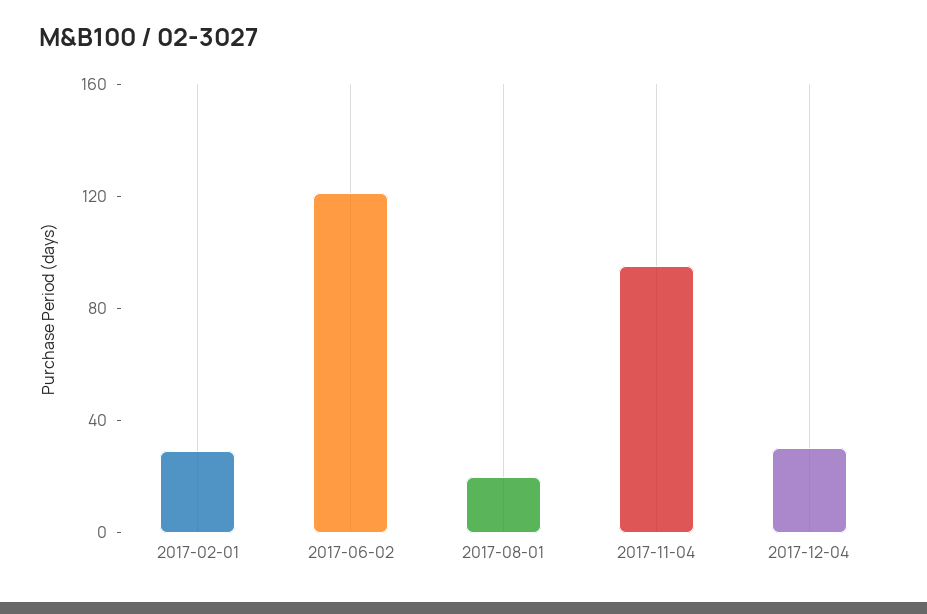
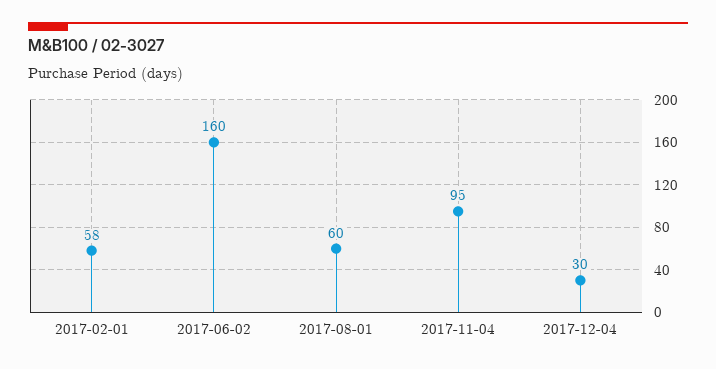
2017-02-01: 30 -> 58
2017-06-02: 120 -> 160
2017-08-01: 20 -> 60

